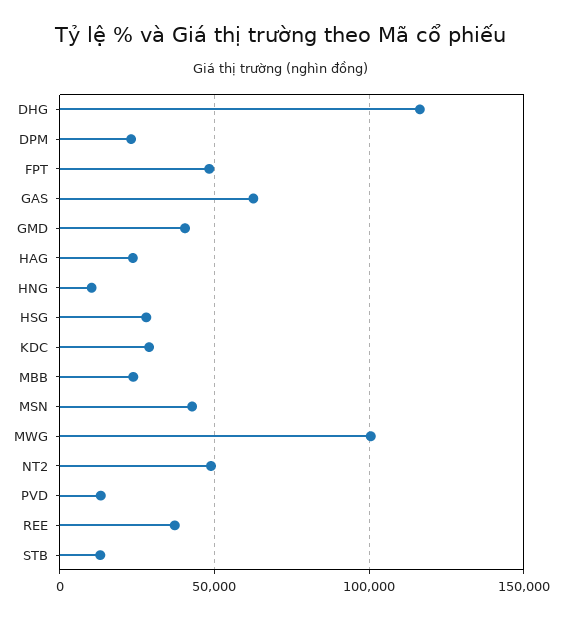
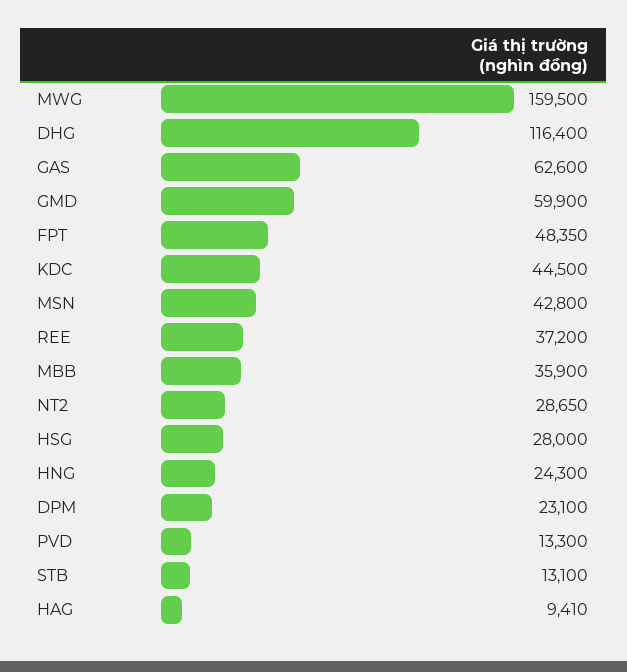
GMD: 40000 -> 59900
HAG: 25000 -> 9410
HNG: 10000 -> 24300
KDC: 30000 -> 44500
MBB: 25000 -> 35900
MWG: 100000 -> 159500
NT2: 50000 -> 28650

